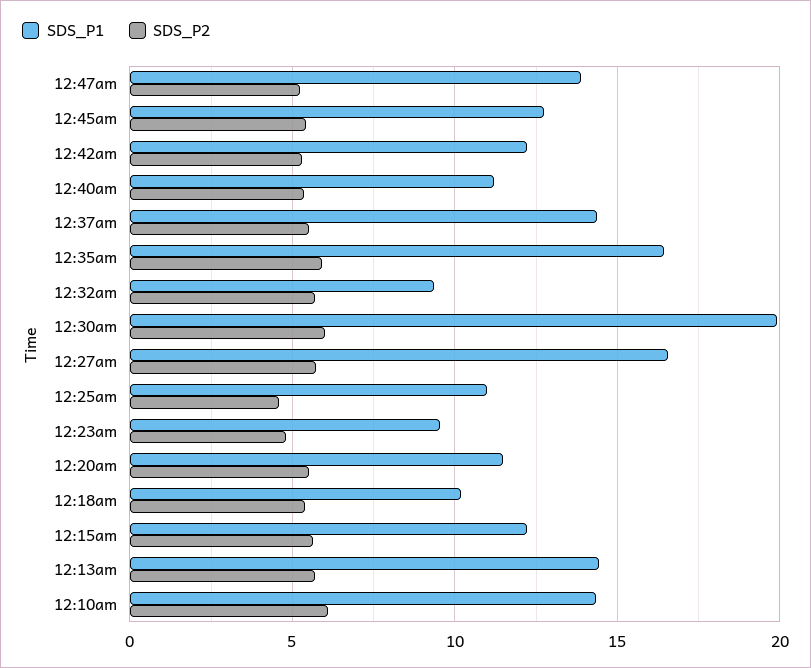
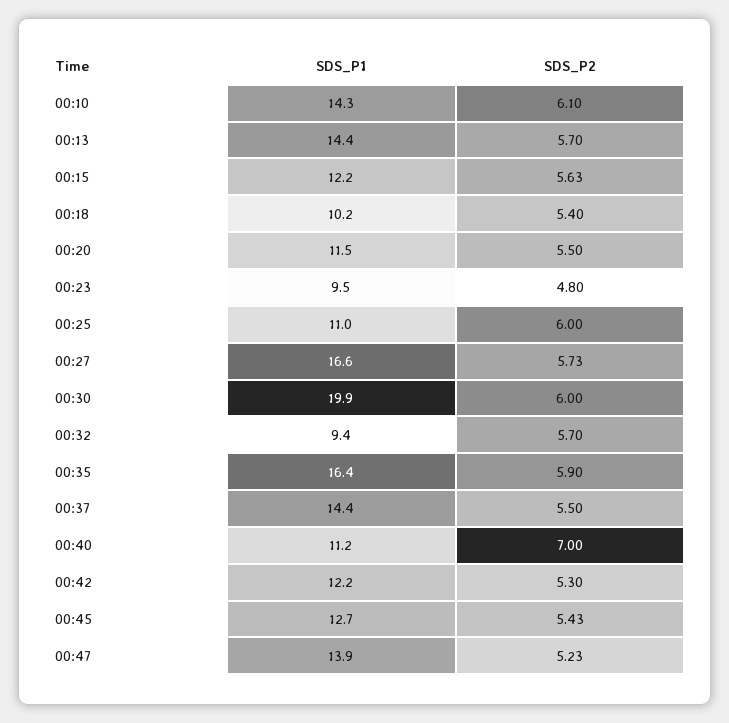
SDS_P2, 12:40am: 5.5 -> 7
SDS_P2, 12:25am: 4.5 -> 6

